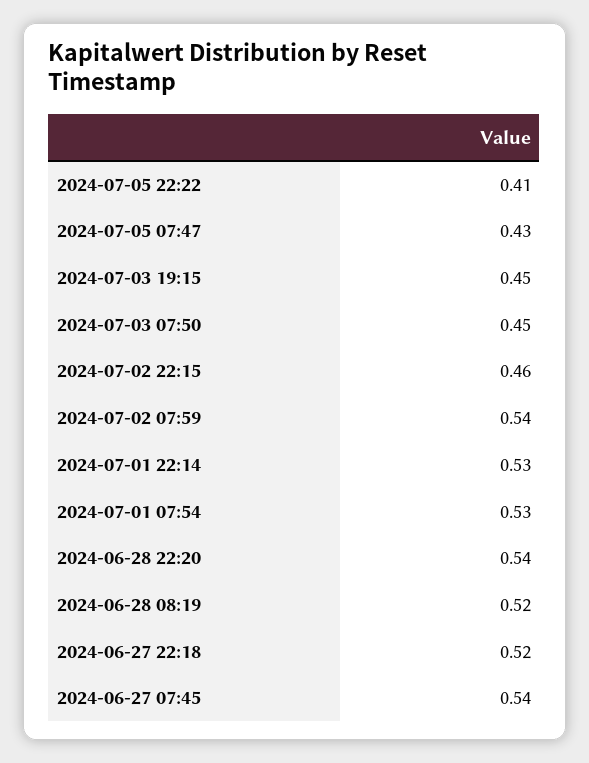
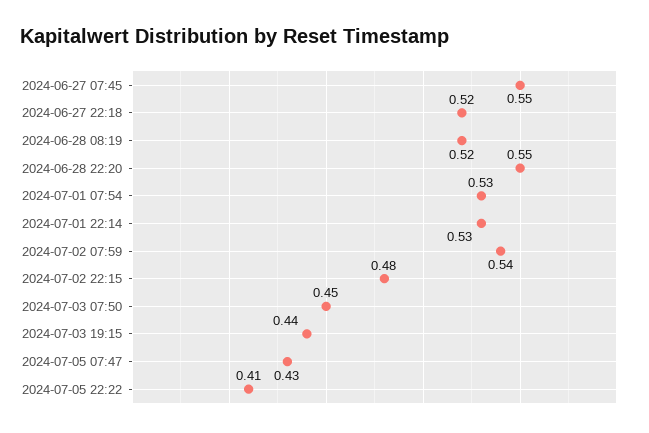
2024-07-03 19:15: 0.45 -> 0.44
2024-07-02 22:15: 0.46 -> 0.48
2024-06-28 22:20: 0.54 -> 0.55
2024-06-27 07:45: 0.54 -> 0.55

